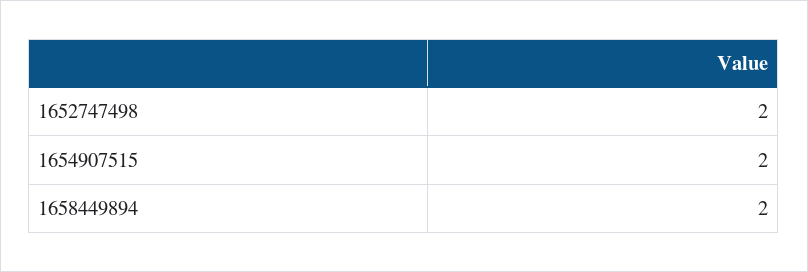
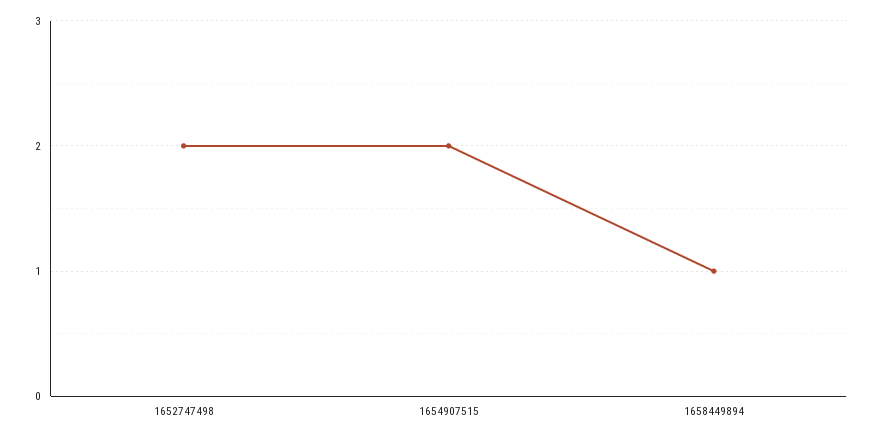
1658449894: 2 -> 1

